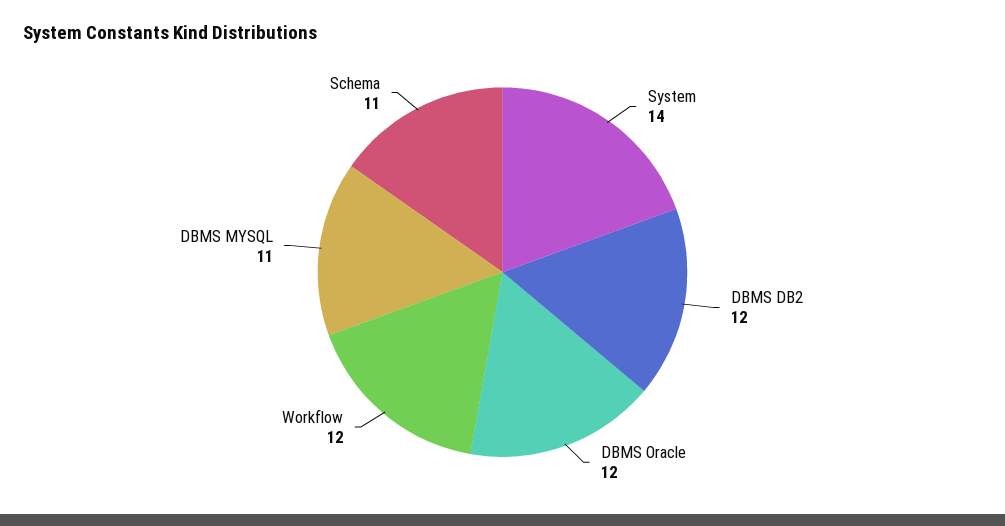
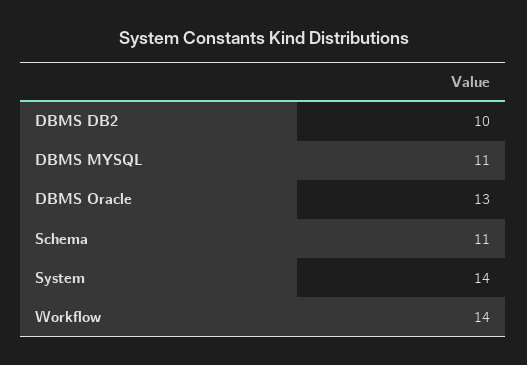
DBMS DB2: 12 -> 10
DBMS Oracle: 12 -> 13
Workflow: 12 -> 14

